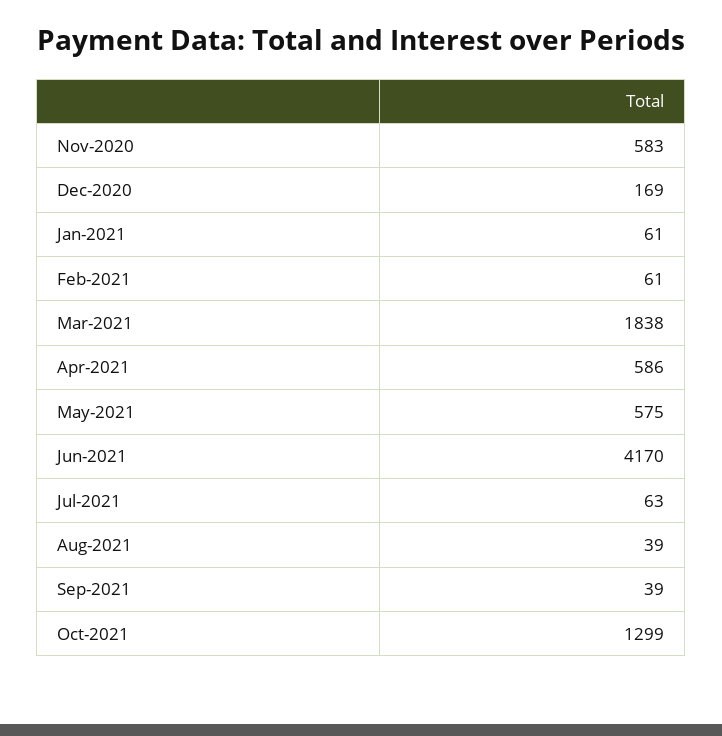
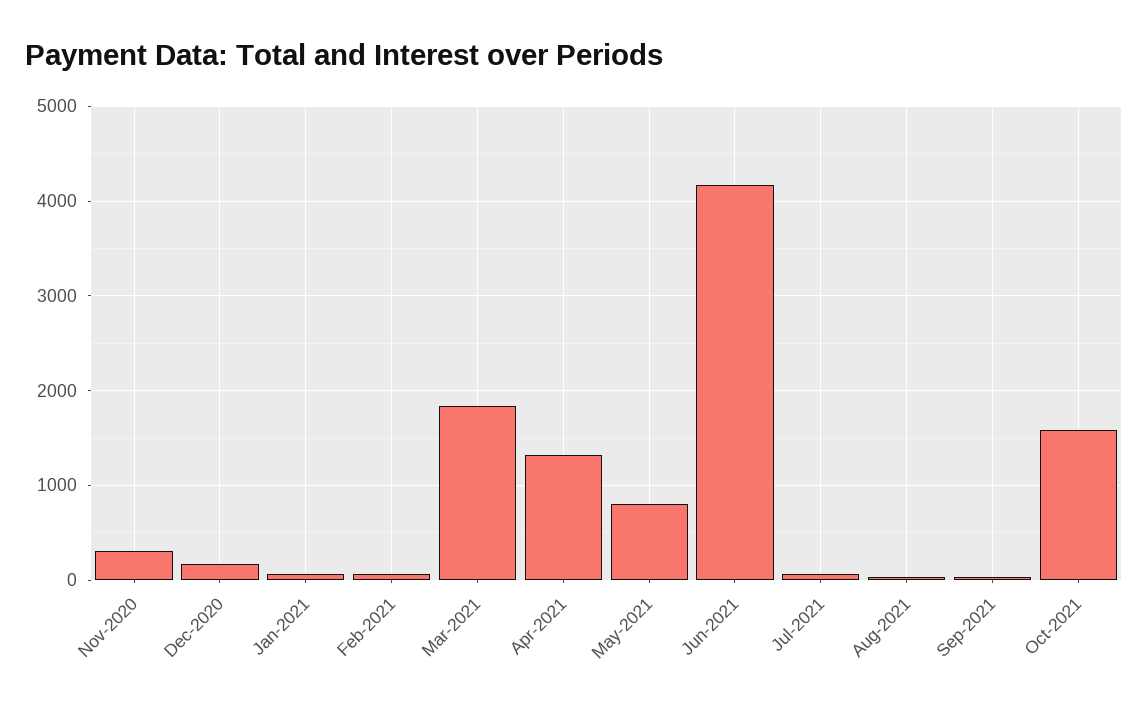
Nov-2020: 583 -> 300
Apr-2021: 586 -> 1300
May-2021: 575 -> 800
Oct-2021: 1299 -> 1600

